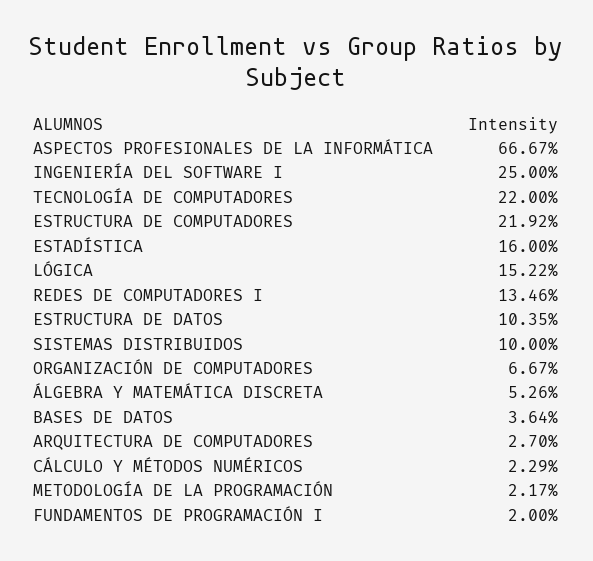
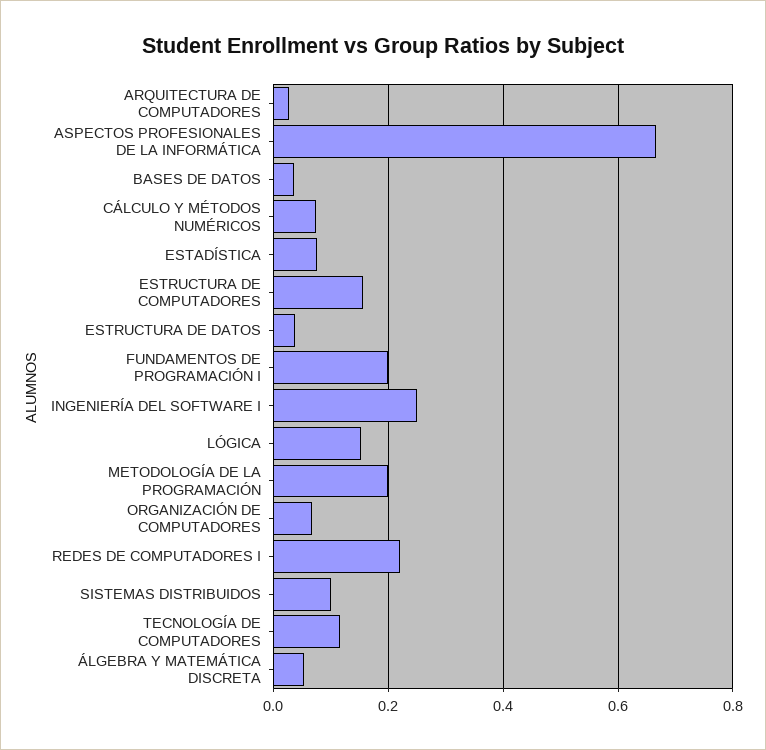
TECNOLOGÍA DE COMPUTADORES: 0.22 -> 0.12
ESTRUCTURA DE COMPUTADORES: 0.2192 -> 0.16
ESTADÍSTICA: 0.16 -> 0.08
REDES DE COMPUTADORES I: 0.1346 -> 0.22
ESTRUCTURA DE DATOS: 0.1035 -> 0.04
CÁLCULO Y MÉTODOS NUMÉRICOS: 0.0229 -> 0.08
METODOLOGÍA DE LA PROGRAMACIÓN: 0.0217 -> 0.2
FUNDAMENTOS DE PROGRAMACIÓN I: 0.02 -> 0.2

